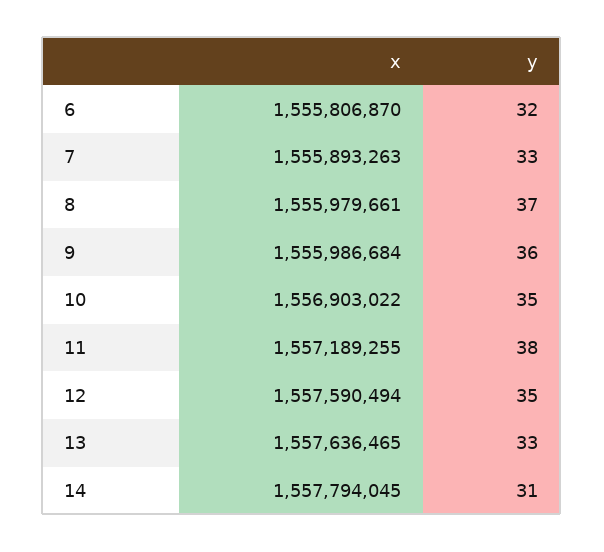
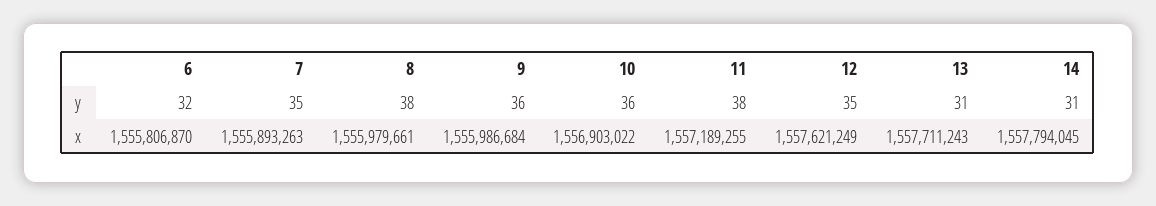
y, 7: 33 -> 35
y, 8: 37 -> 38
y, 10: 35 -> 36
x, 12: 1557590494 -> 1557621249
x, 13: 1557636465 -> 1557711243
y, 13: 33 -> 31

